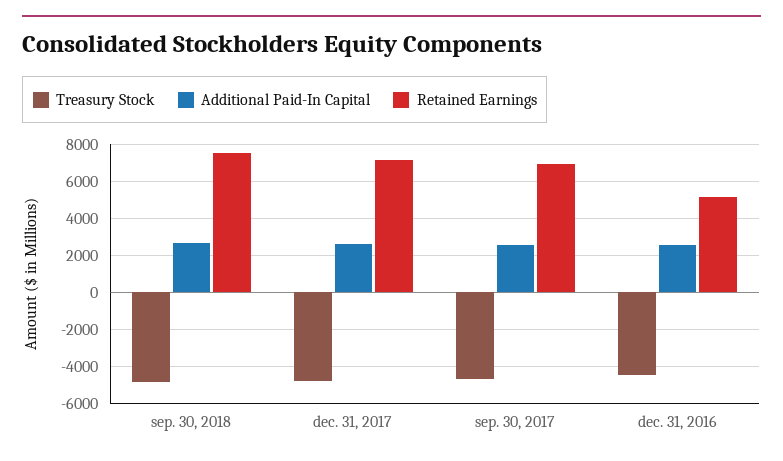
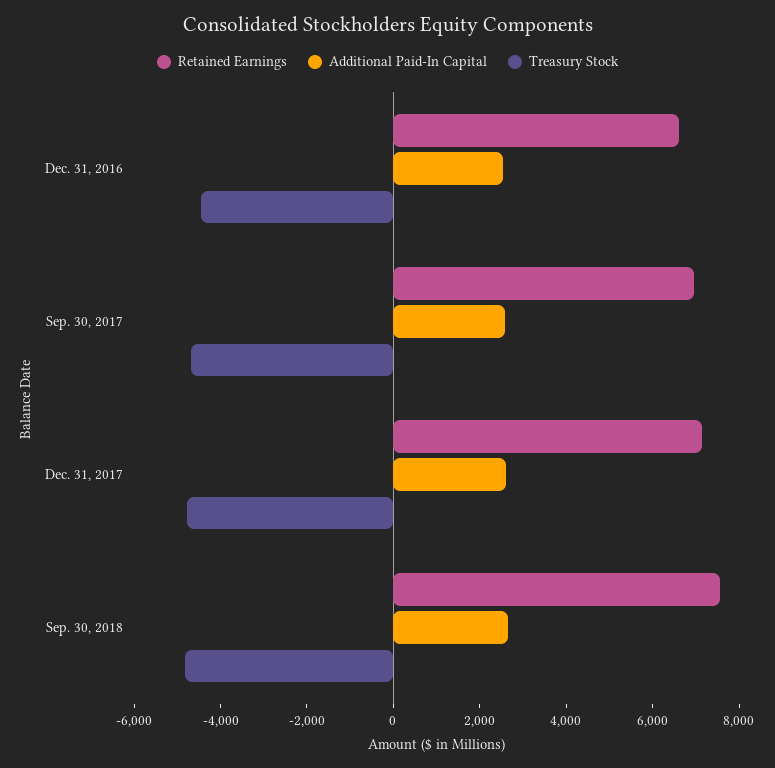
Retained Earnings, dec. 31, 2016: 5000 -> 6500

